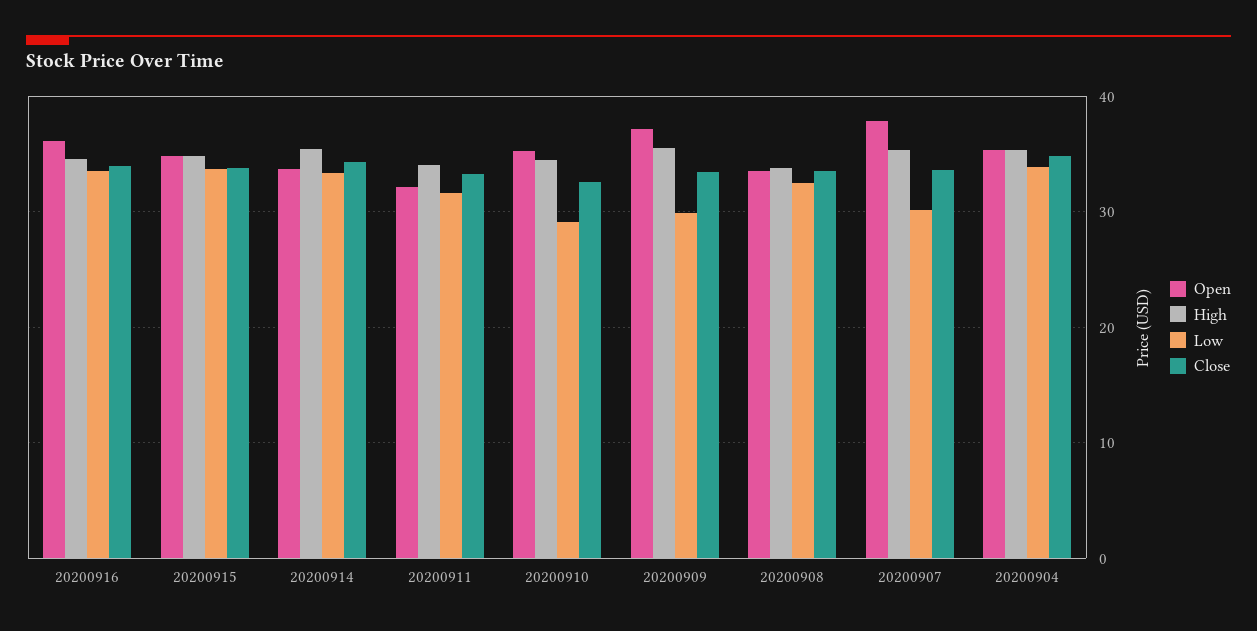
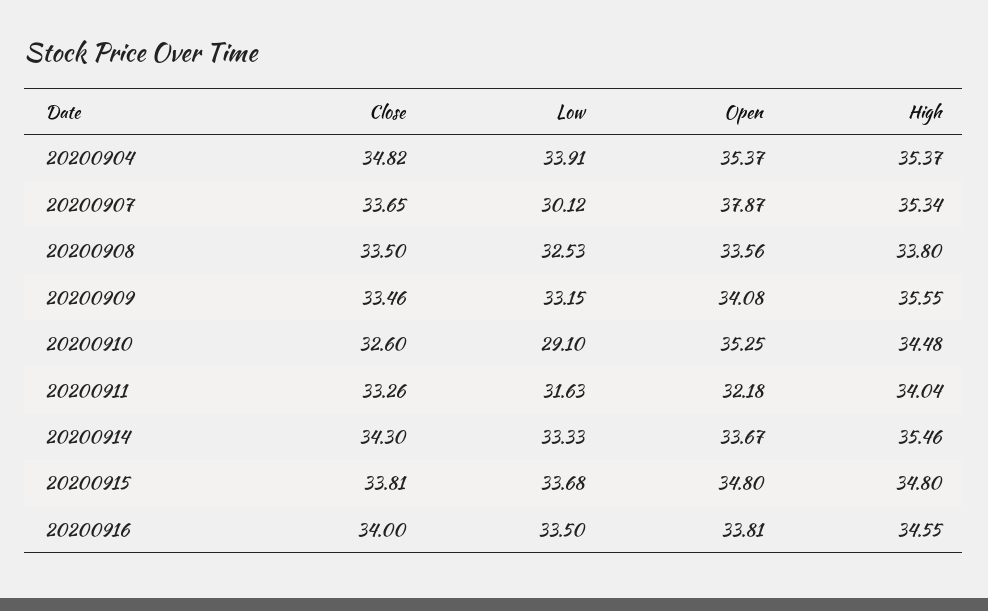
Open, 20200916: 36 -> 33.81
Open, 20200909: 37 -> 34.08
Low, 20200909: 30 -> 33.15

